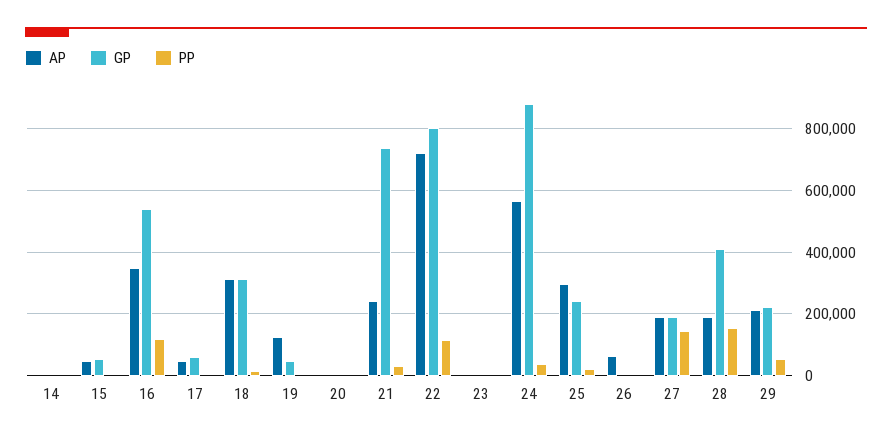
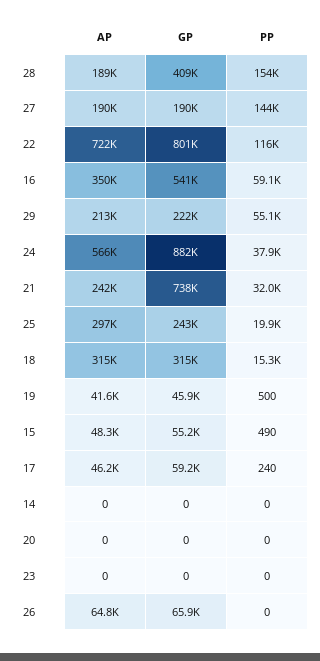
PP, 16: 120000 -> 59100
AP, 19: 120000 -> 41600
GP, 26: 0 -> 65900

